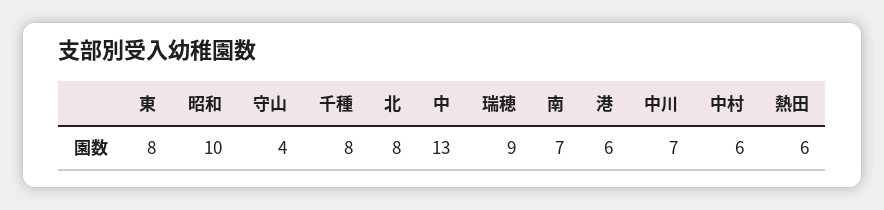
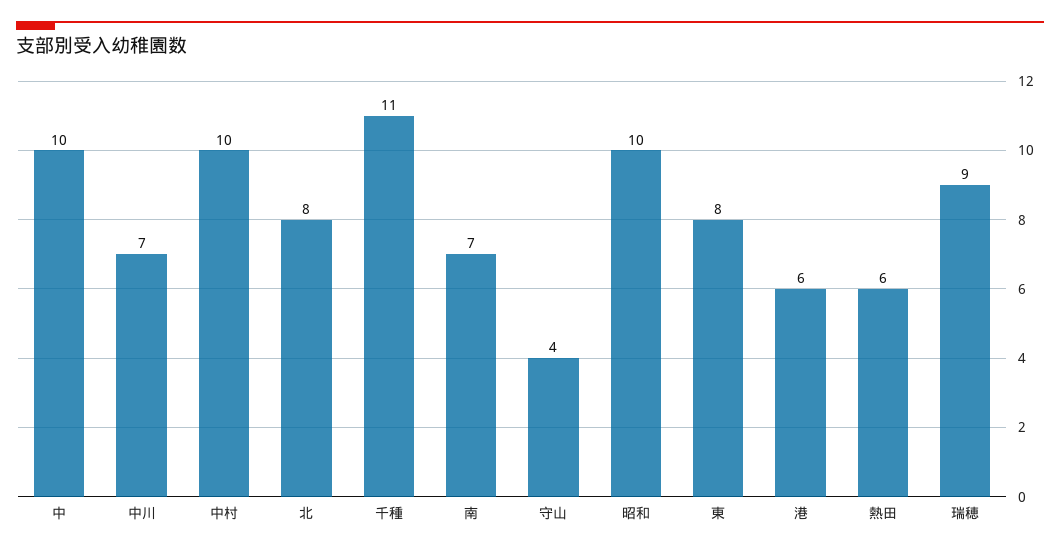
千種: 8 -> 11
中: 13 -> 10
中村: 6 -> 10

